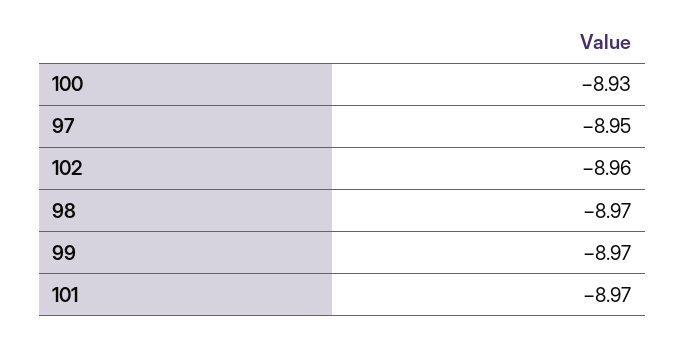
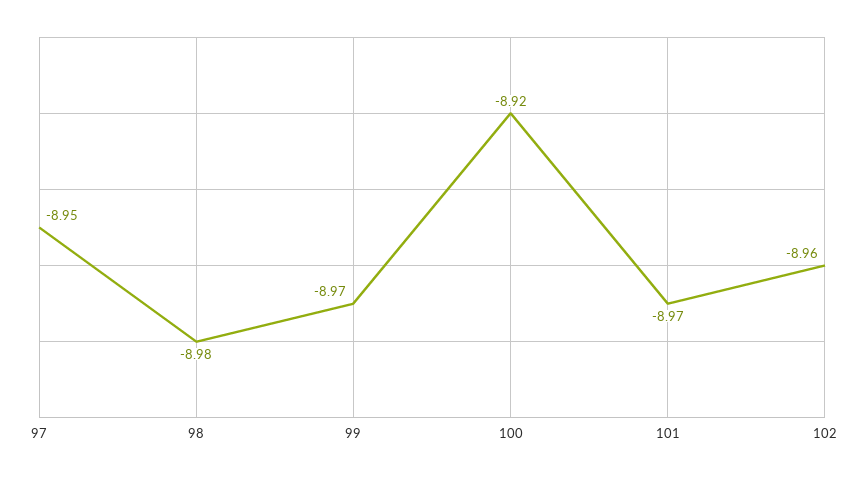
100: -8.93 -> -8.92
98: -8.97 -> -8.98

